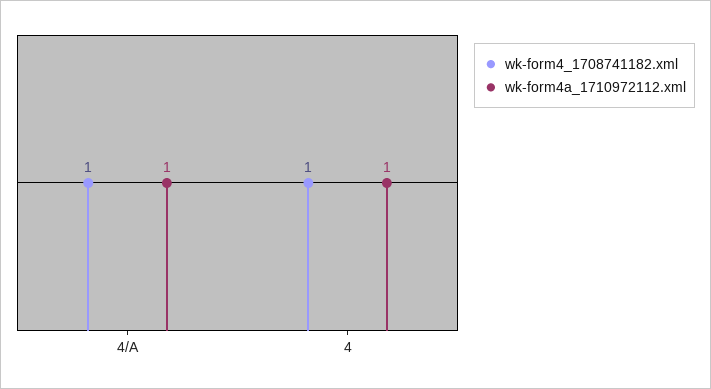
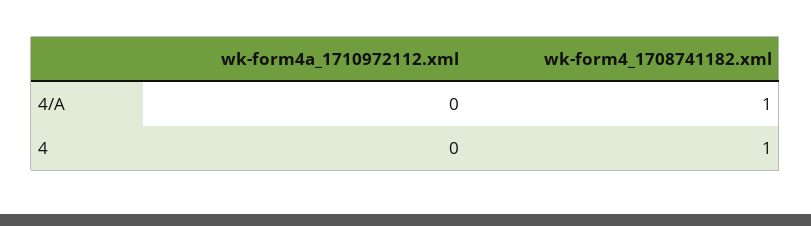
wk-form4a_1710972112.xml, 4/A: 1 -> 0
wk-form4a_1710972112.xml, 4: 1 -> 0

